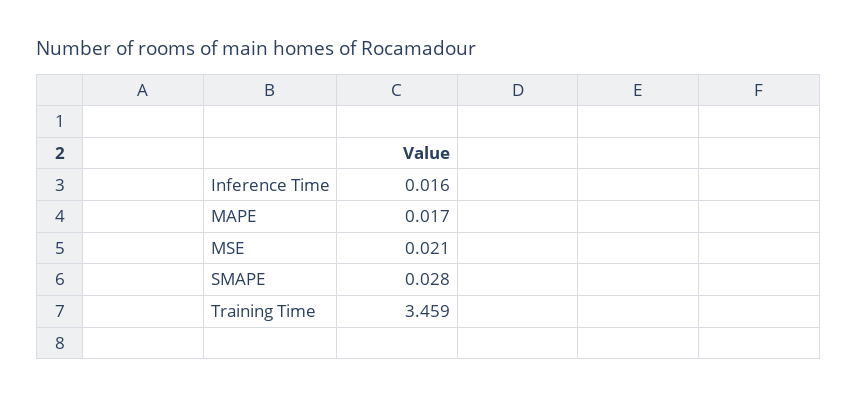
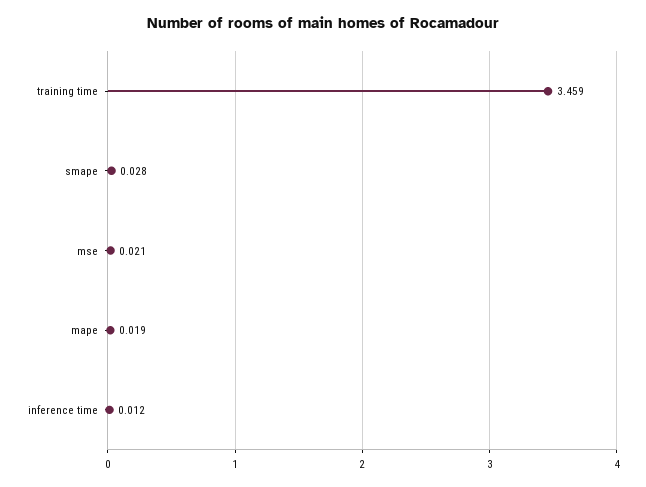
Inference Time: 0.016 -> 0.012
MAPE: 0.017 -> 0.019

